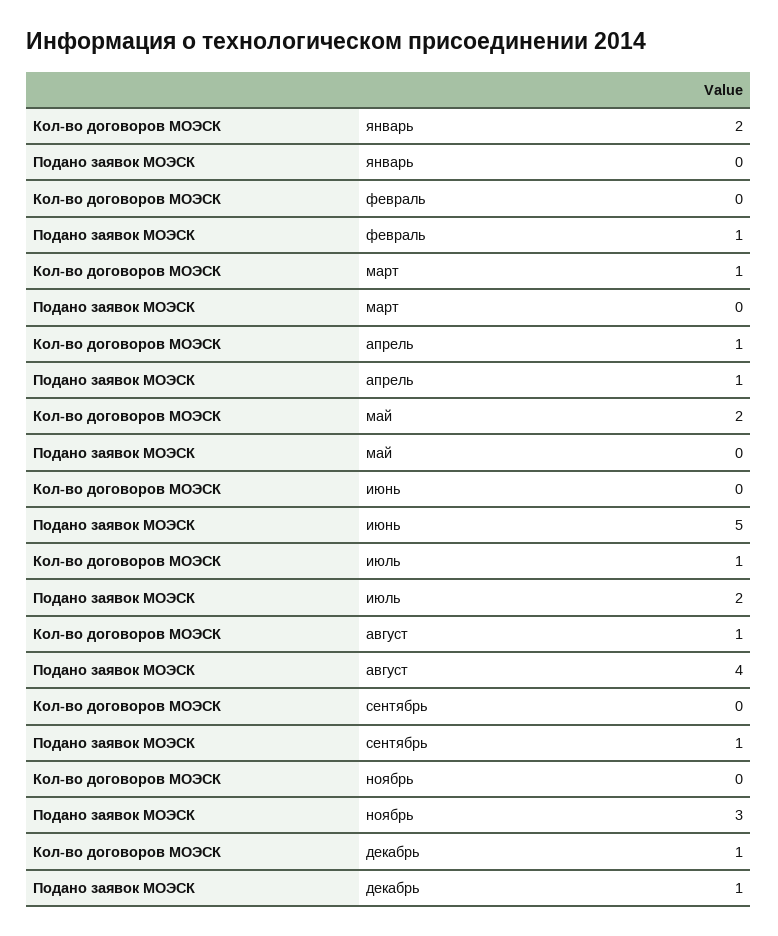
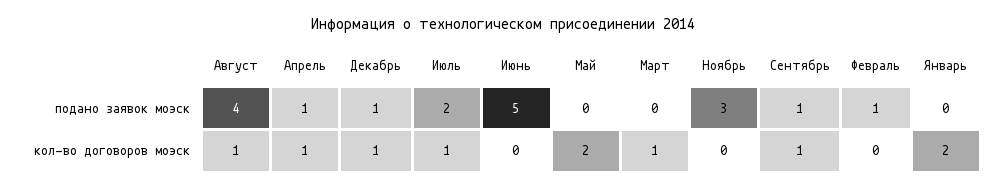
Кол-во договоров МОЭСК, сентябрь: 0 -> 1

